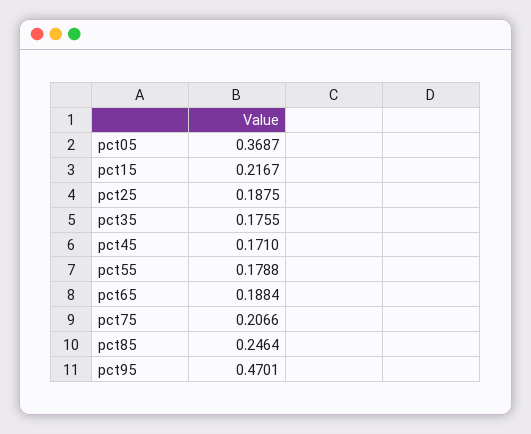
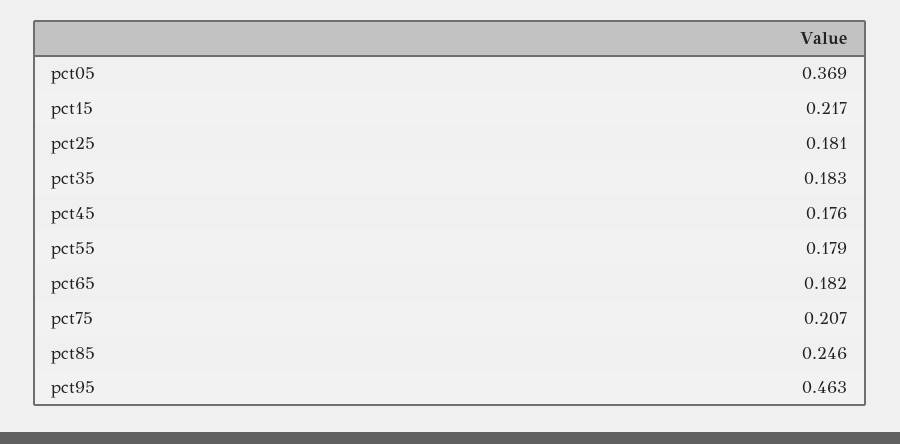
pct25: 0.1875 -> 0.181
pct35: 0.1755 -> 0.183
pct45: 0.171 -> 0.176
pct65: 0.1884 -> 0.182
pct95: 0.4701 -> 0.463

